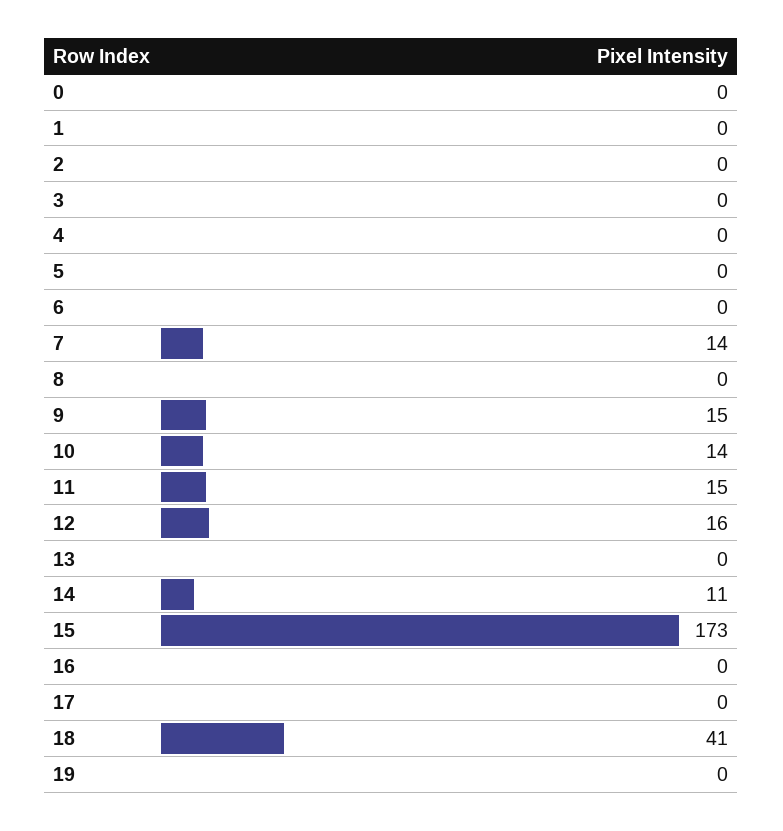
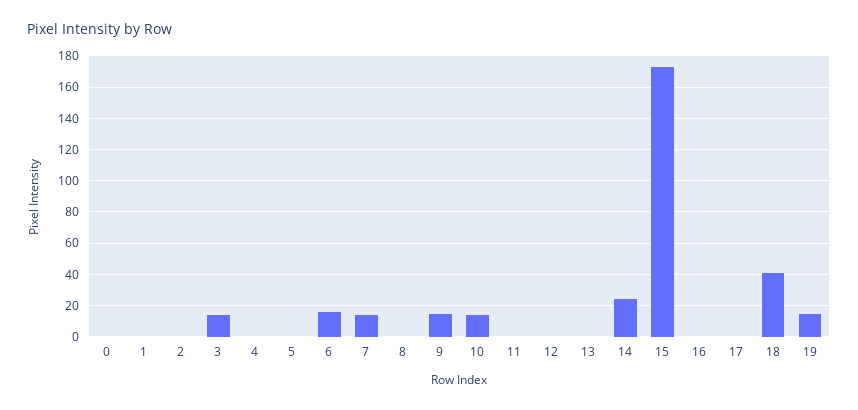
3: 0 -> 15
6: 0 -> 15
11: 15 -> 0
12: 16 -> 0
14: 11 -> 25
19: 0 -> 15

